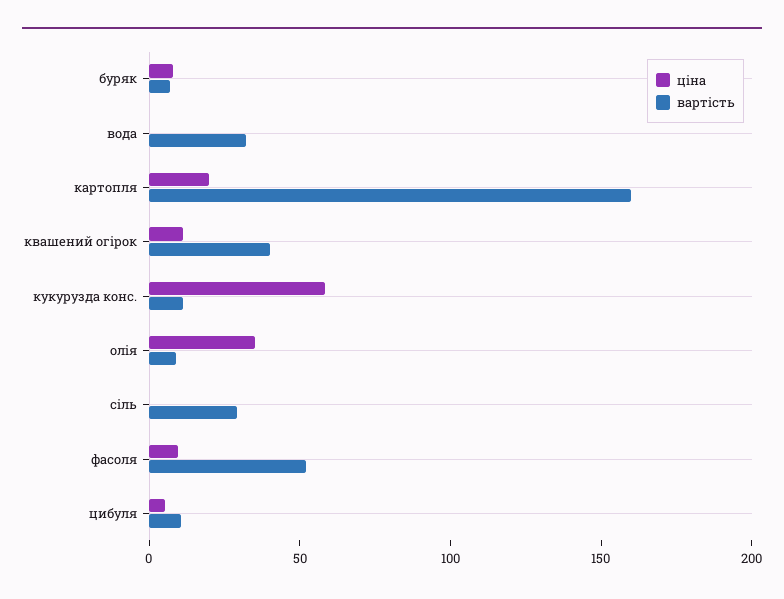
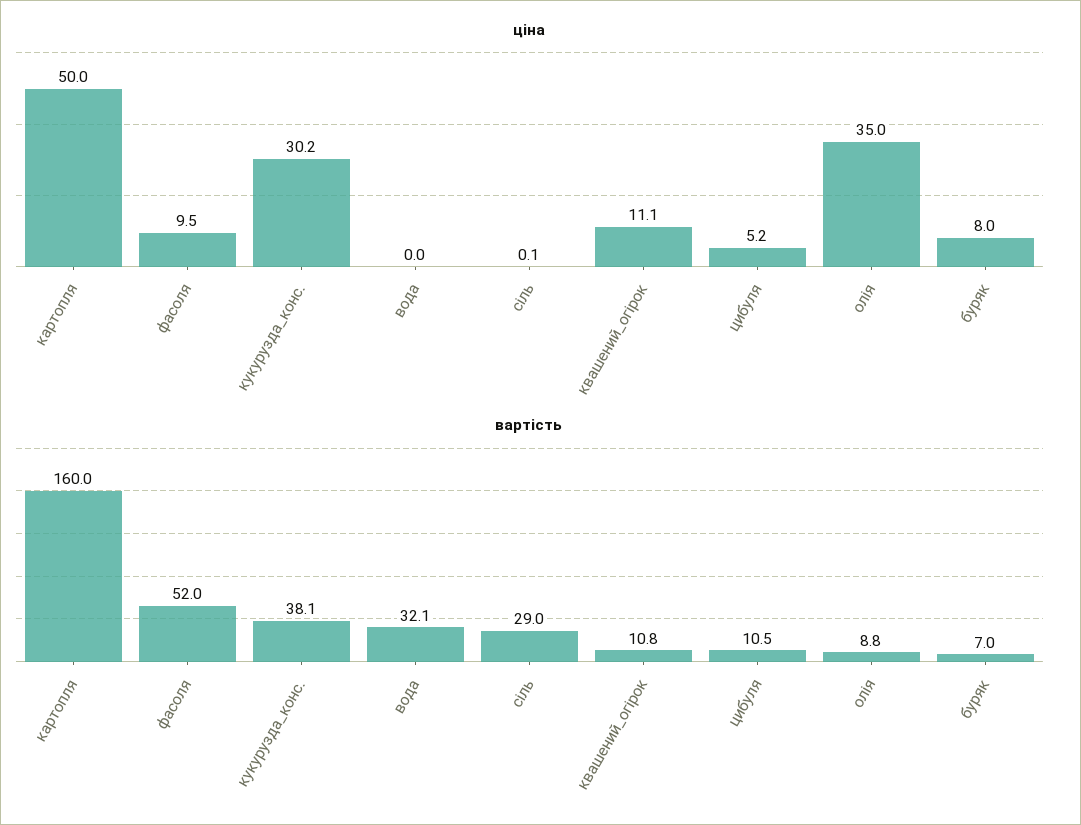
ціна, картопля: 20 -> 50
вартість, квашений огірок: 40 -> 10.8
ціна, кукурузда конс.: 60 -> 30.2
вартість, кукурузда конс.: 10 -> 38.1

